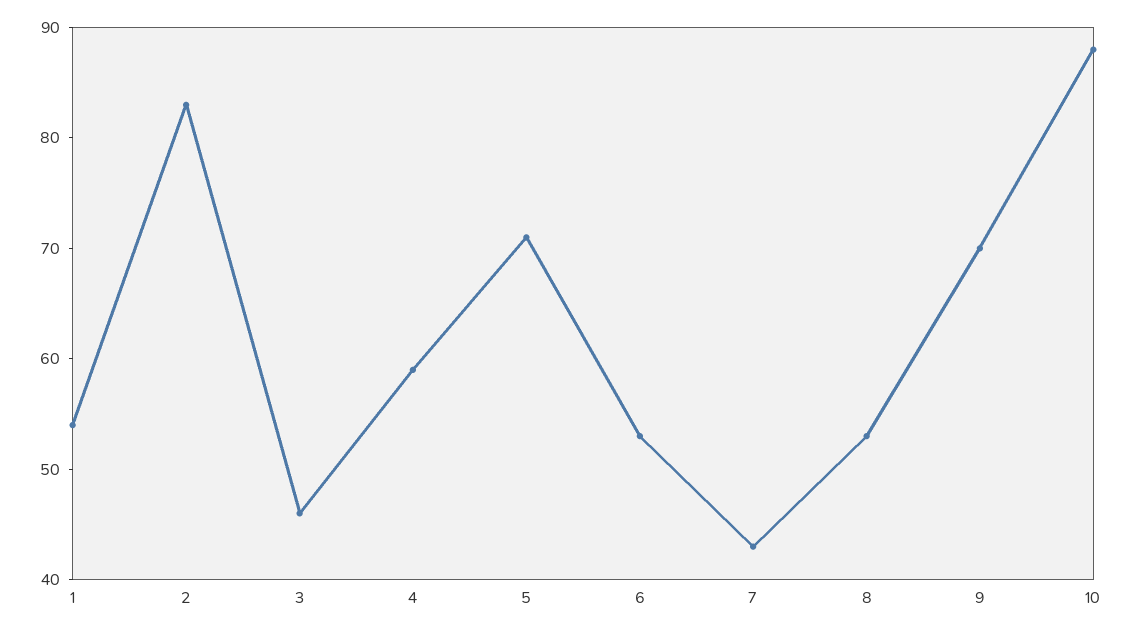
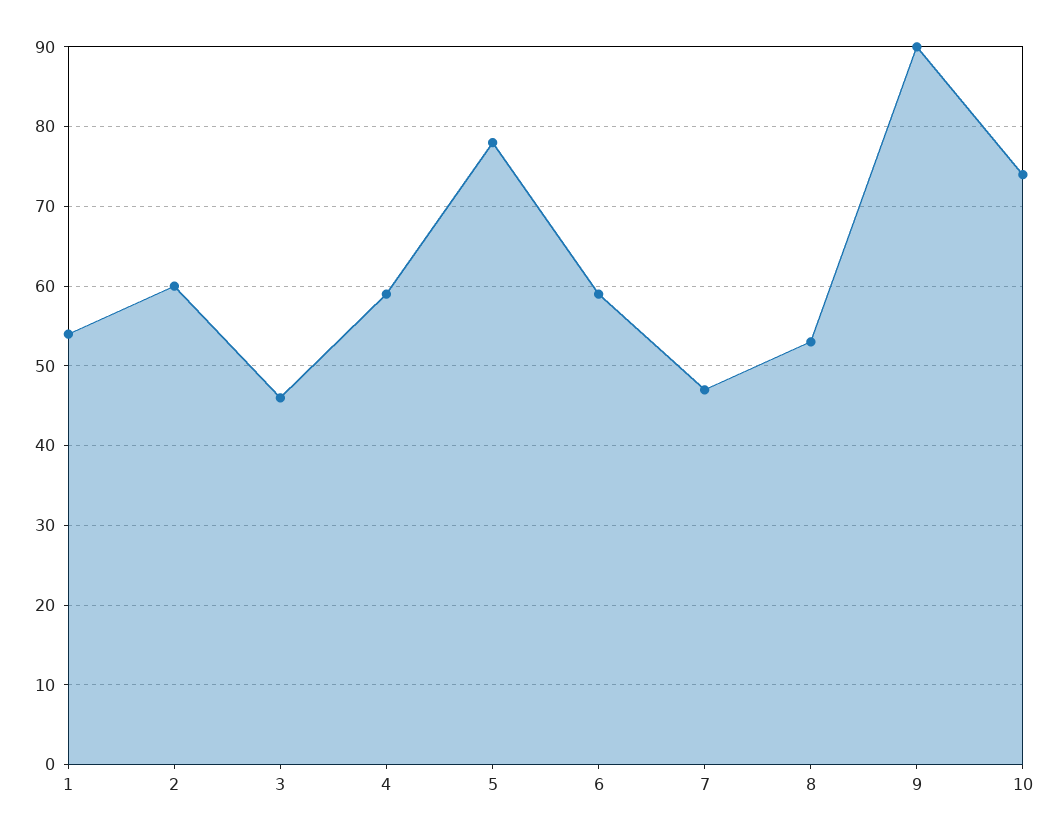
2: 83 -> 60
5: 71 -> 78
6: 53 -> 59
7: 43 -> 47
9: 70 -> 90
10: 88 -> 74

